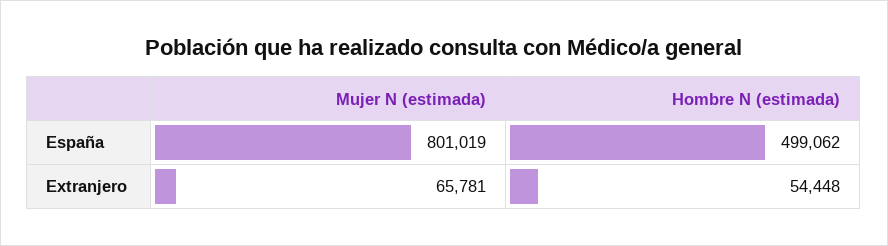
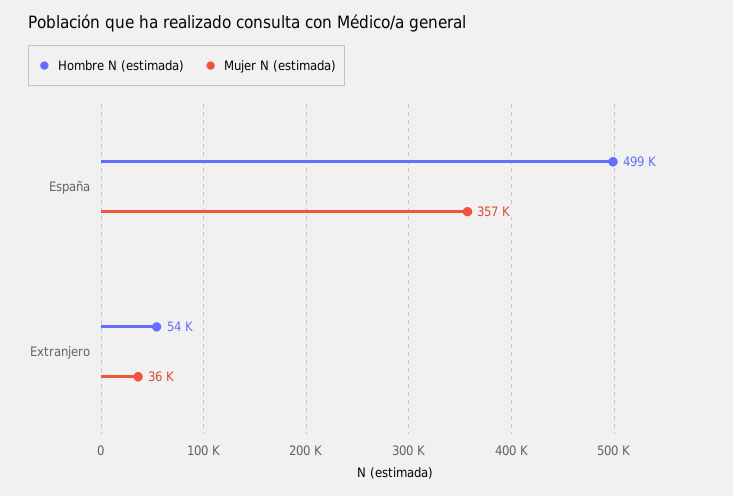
Mujer N (estimada), España: 801019 -> 357000
Mujer N (estimada), Extranjero: 65781 -> 36000

